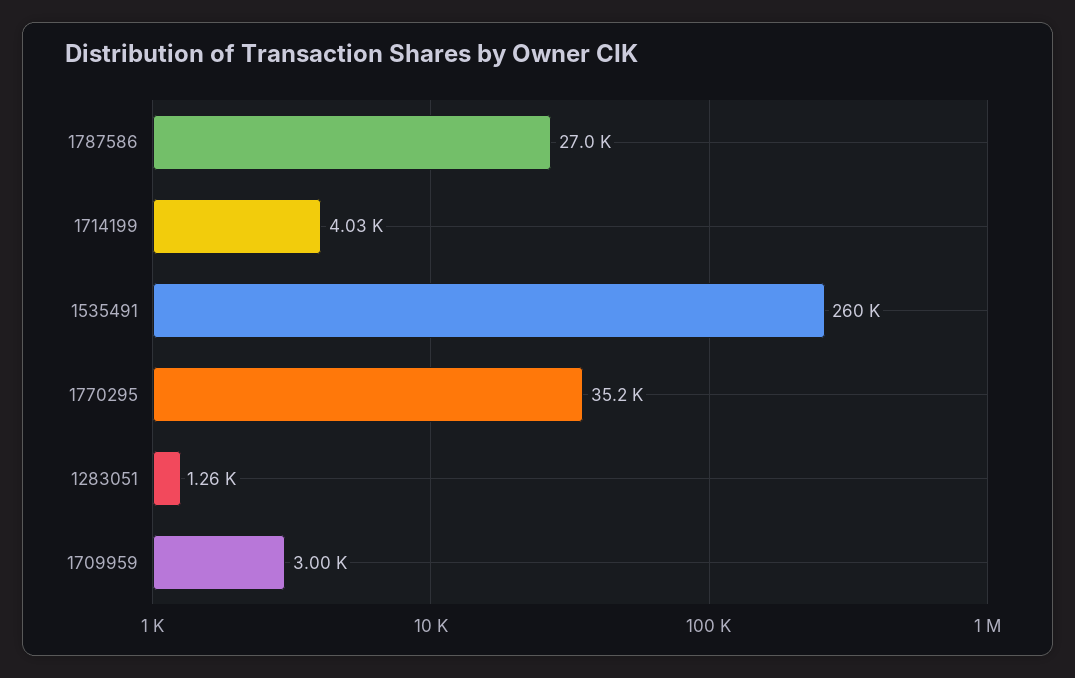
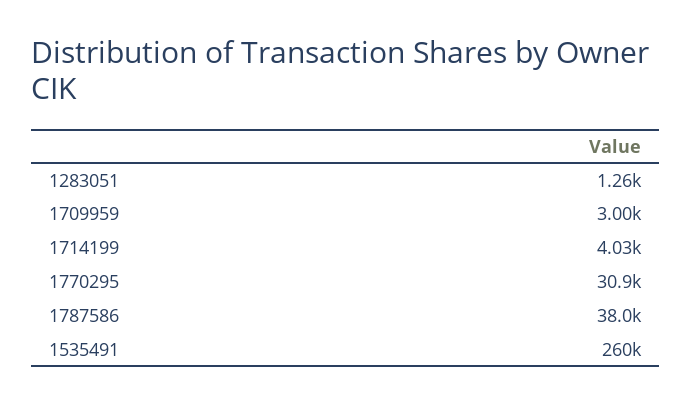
1787586: 27000 -> 38000
1770295: 35200 -> 30900

